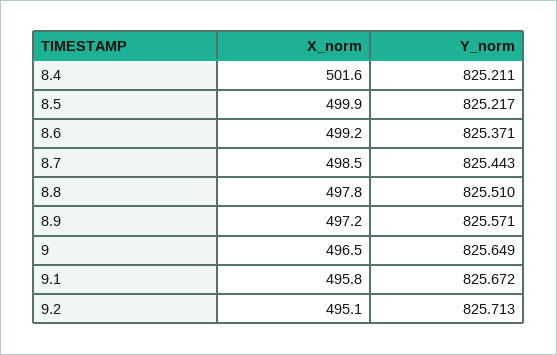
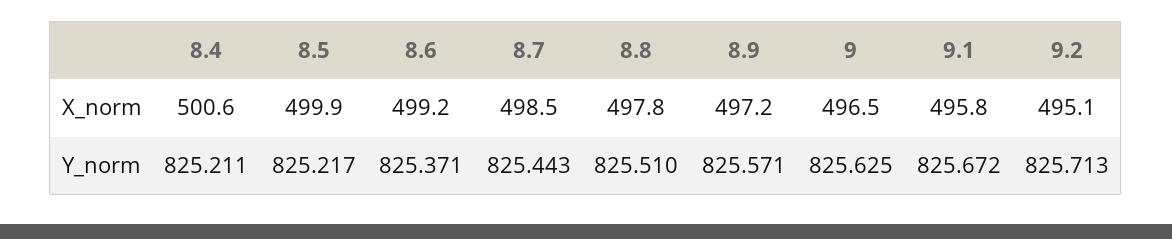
X_norm, 8.4: 501.6 -> 500.6
Y_norm, 9: 825.649 -> 825.625

